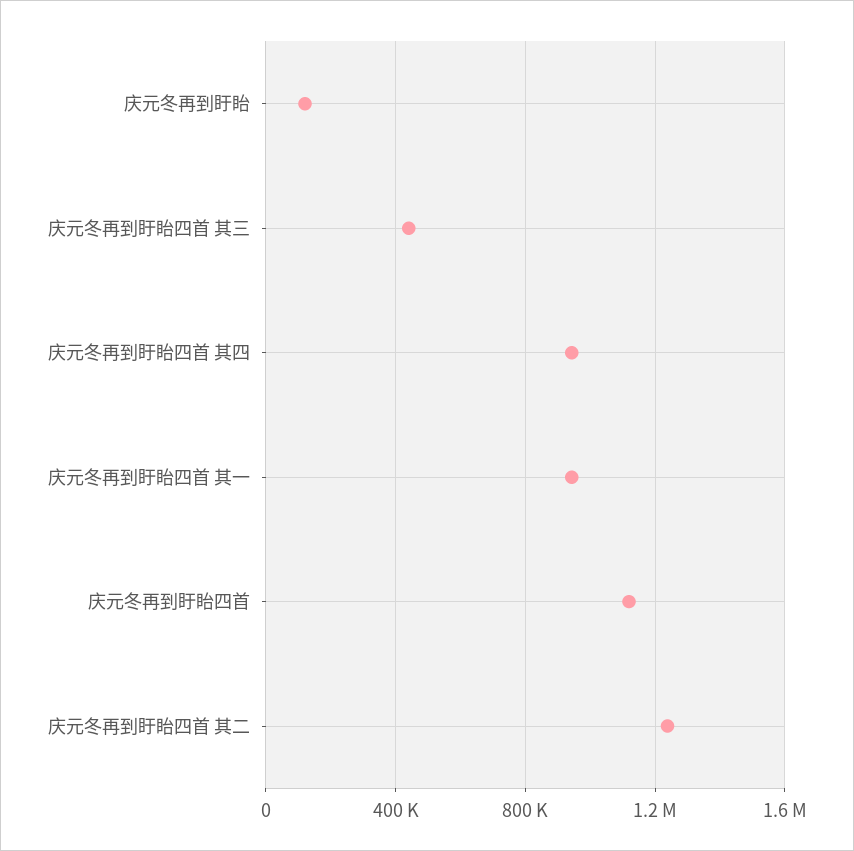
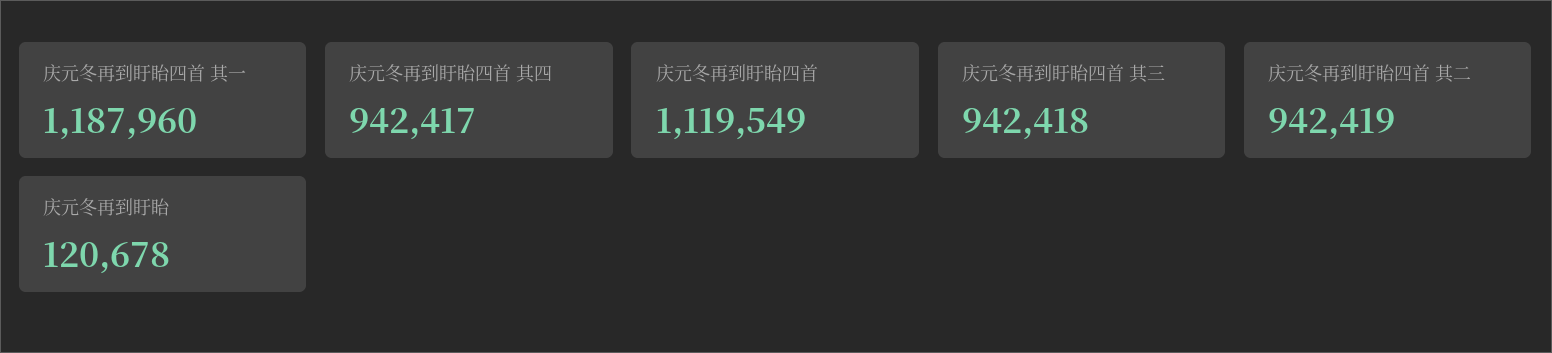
庆元冬再到盱眙四首 其三: 450000 -> 942418
庆元冬再到盱眙四首 其一: 950000 -> 1187960
庆元冬再到盱眙四首 其二: 1250000 -> 942419

